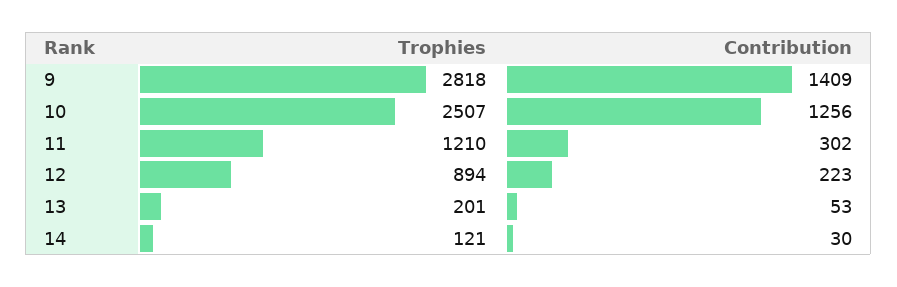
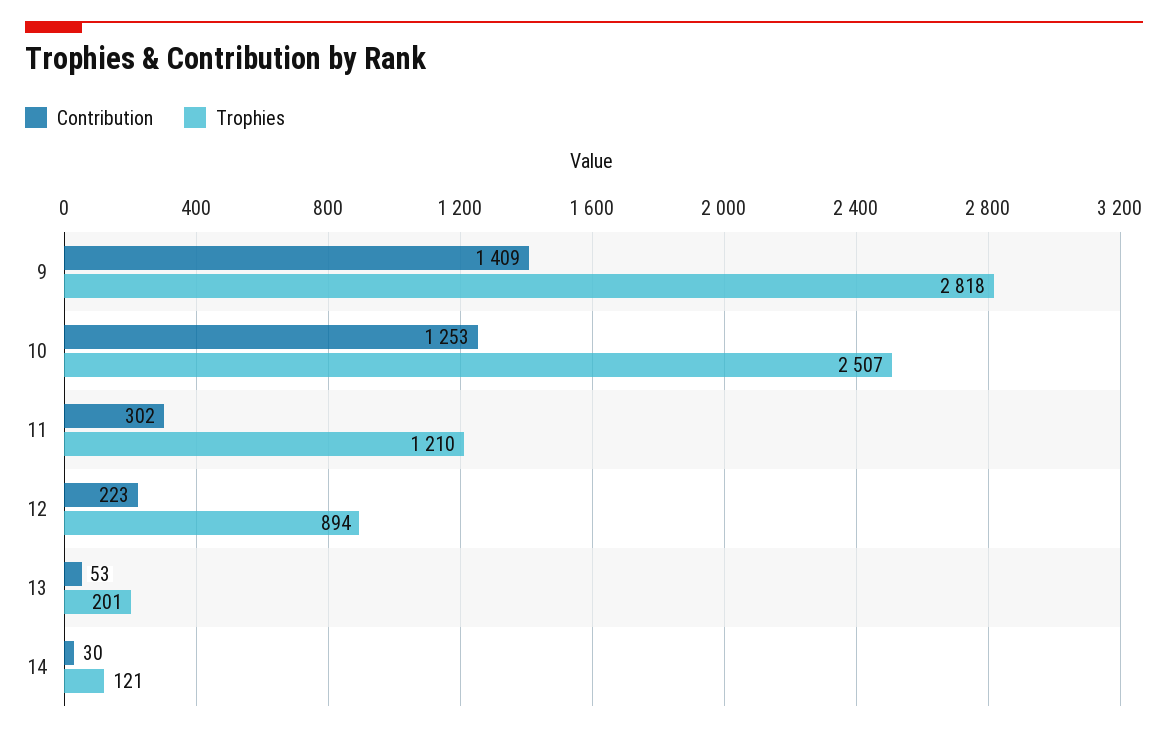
Contribution, 10: 1256 -> 1253

